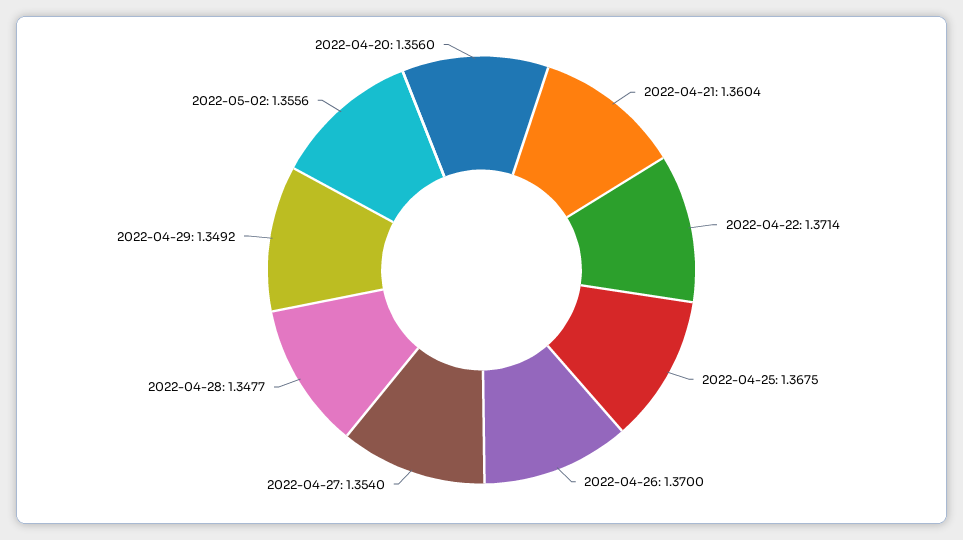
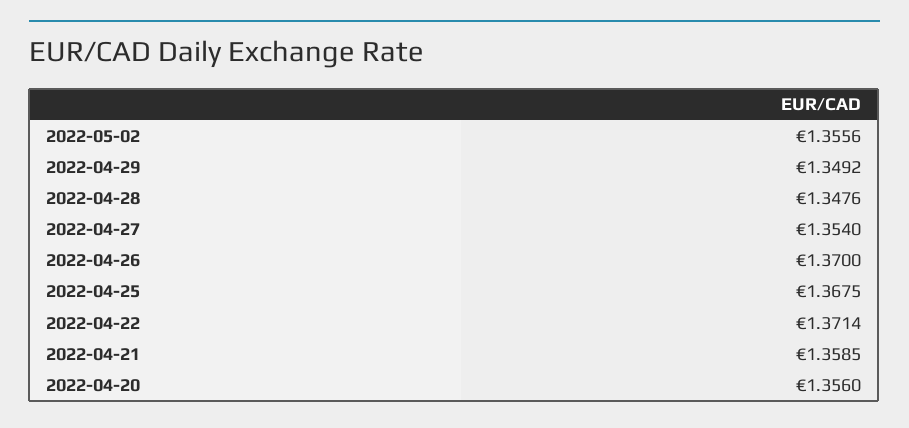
2022-04-21: 1.3604 -> 1.3585
2022-04-28: 1.3477 -> 1.3476

